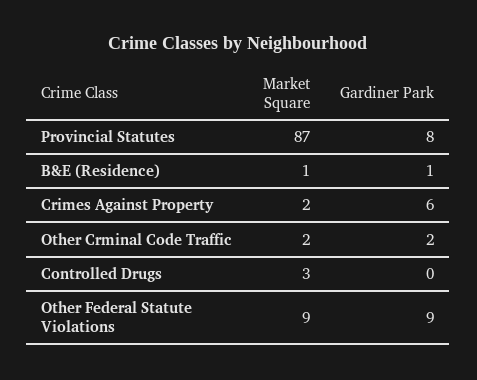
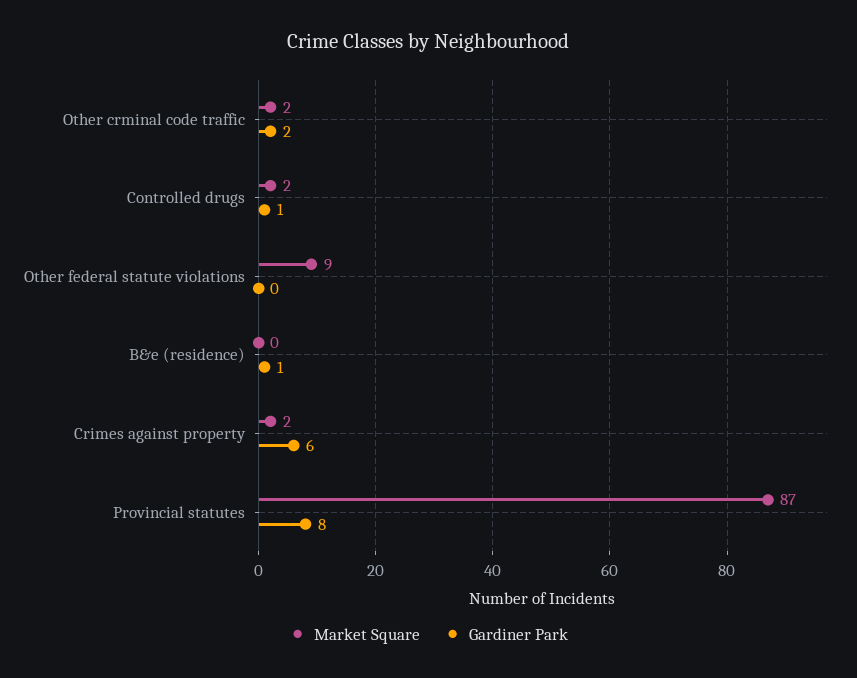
Market Square, B&E (Residence): 1 -> 0
Market Square, Controlled Drugs: 3 -> 2
Gardiner Park, Controlled Drugs: 0 -> 1
Gardiner Park, Other Federal Statute Violations: 9 -> 0

